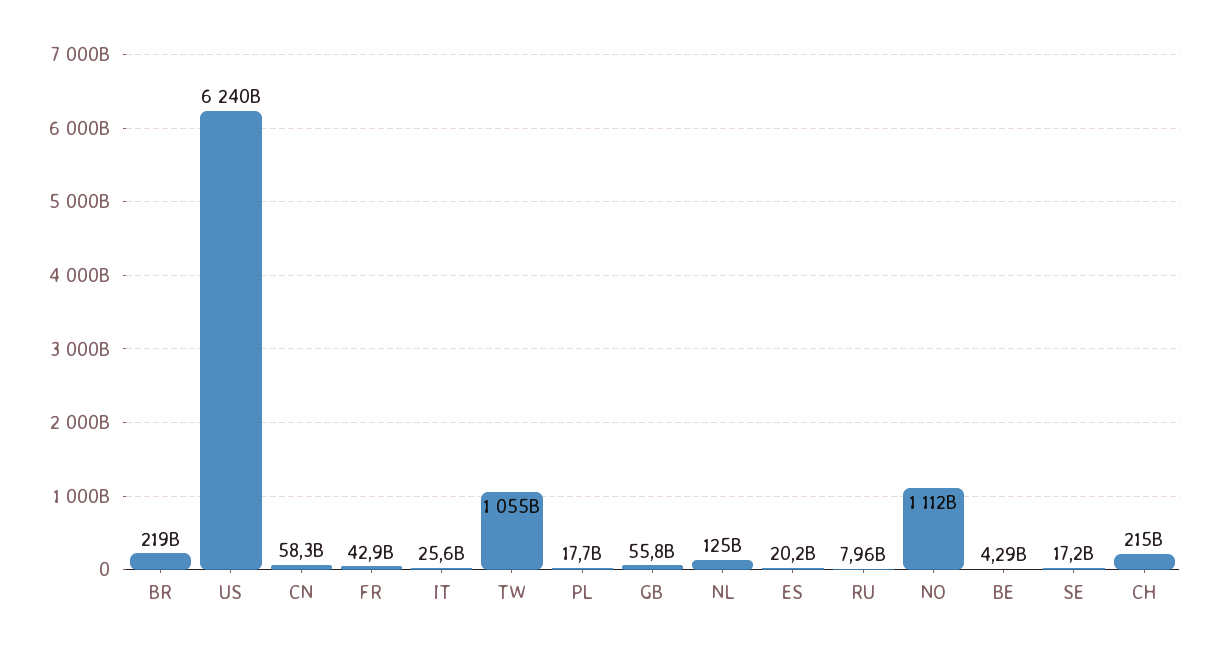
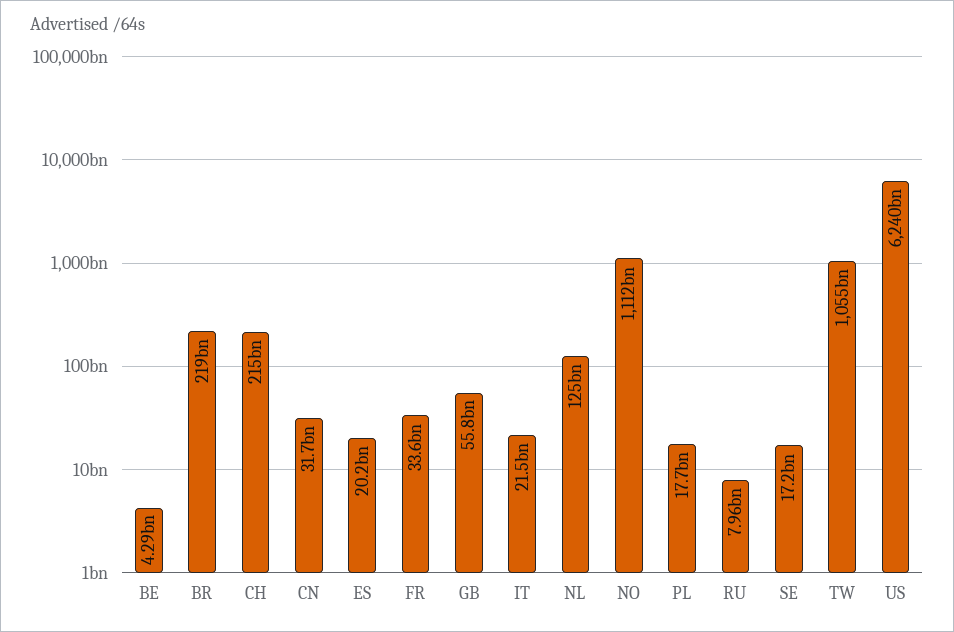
CN: 58300000000 -> 31700000000
FR: 42900000000 -> 33600000000
IT: 25600000000 -> 21500000000

